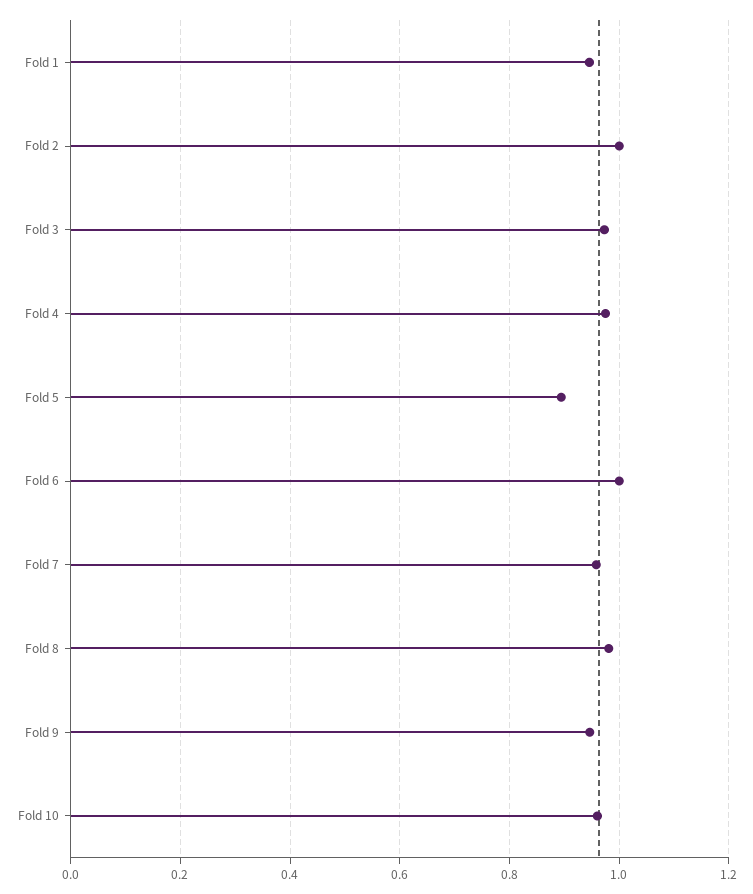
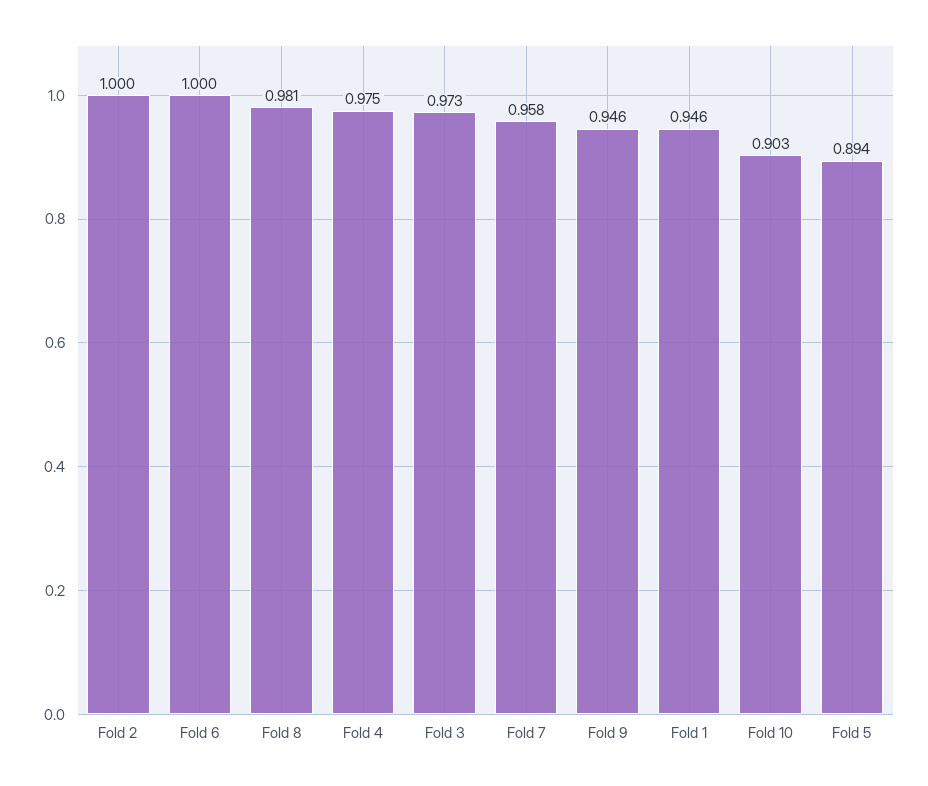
Fold 10: 0.96 -> 0.903

